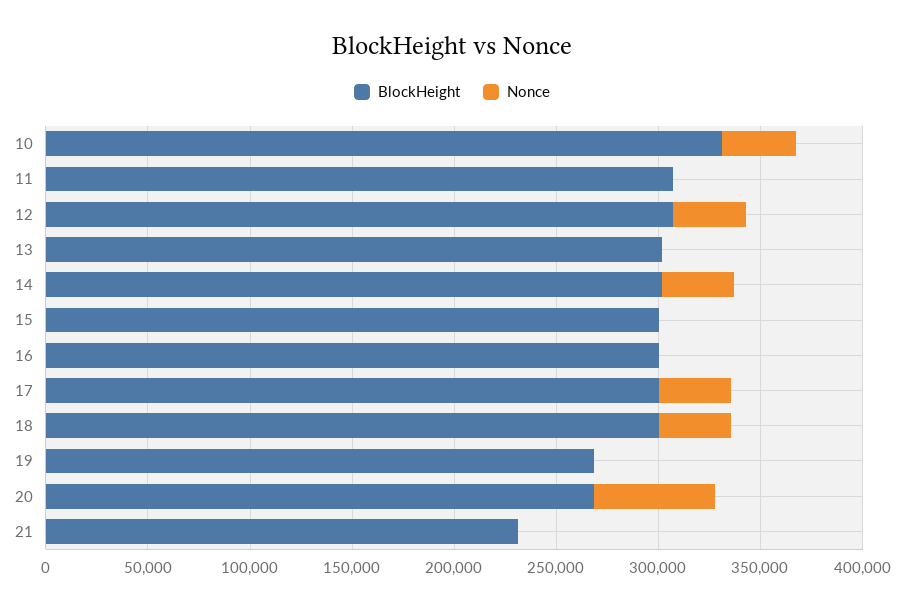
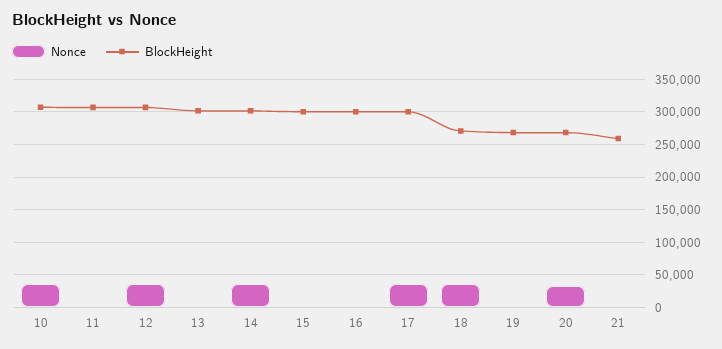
BlockHeight, 10: 330000 -> 310000
BlockHeight, 18: 300000 -> 270000
Nonce, 20: 60000 -> 30000
BlockHeight, 21: 230000 -> 260000

